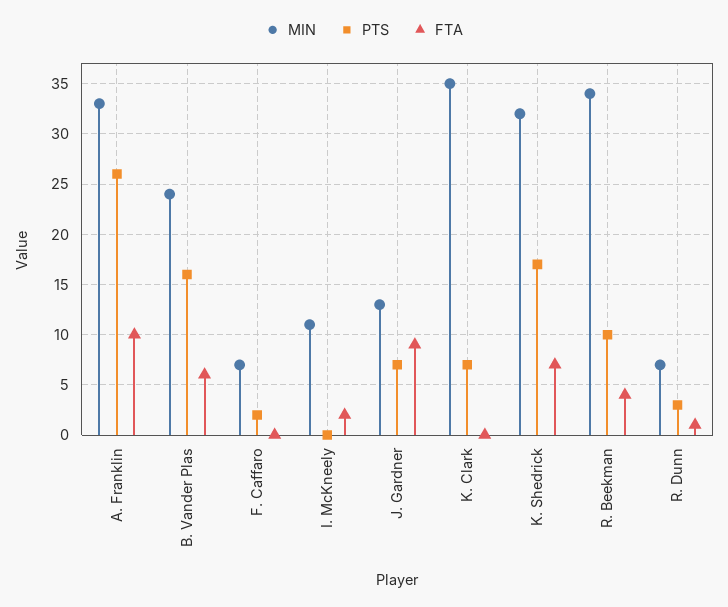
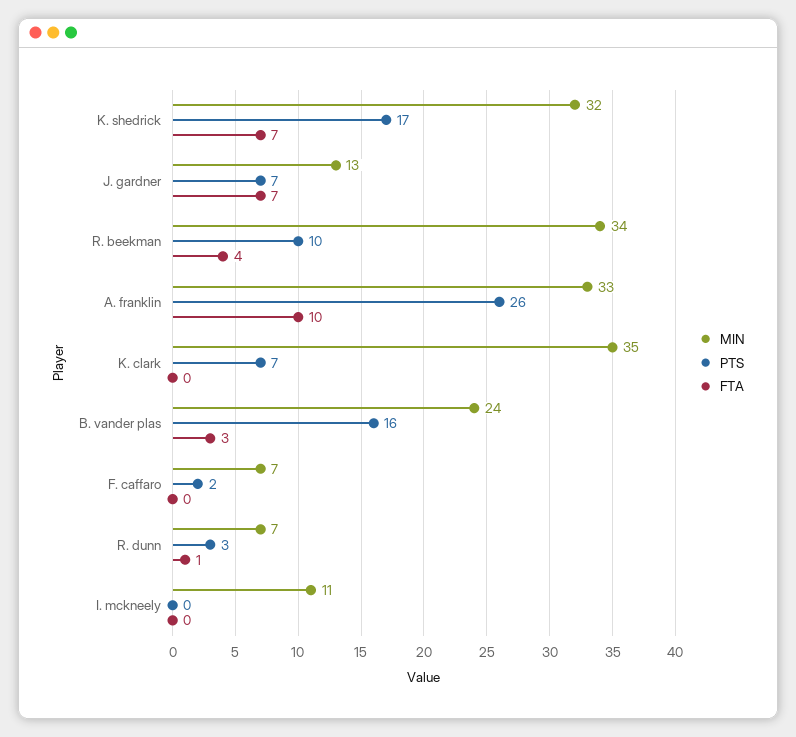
FTA, B. Vander Plas: 6 -> 3
FTA, I. McKneely: 2 -> 0
FTA, J. Gardner: 9 -> 7

